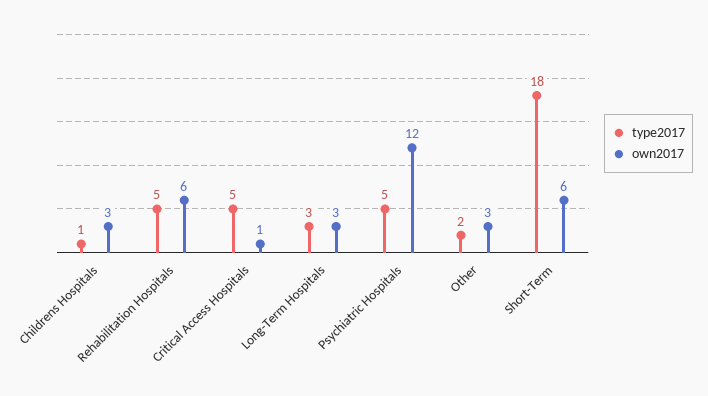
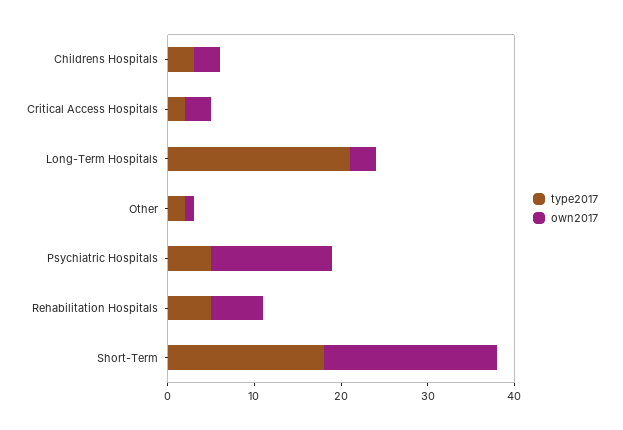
type2017, Childrens Hospitals: 1 -> 3
type2017, Critical Access Hospitals: 5 -> 2
own2017, Critical Access Hospitals: 1 -> 3
type2017, Long-Term Hospitals: 3 -> 21
own2017, Psychiatric Hospitals: 12 -> 14
own2017, Other: 3 -> 1
own2017, Short-Term: 6 -> 20

